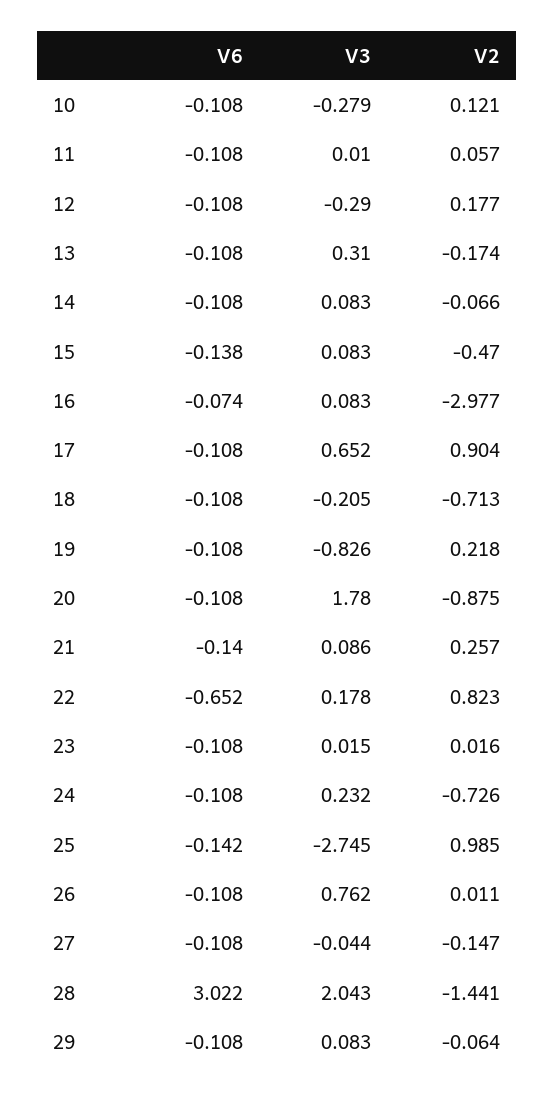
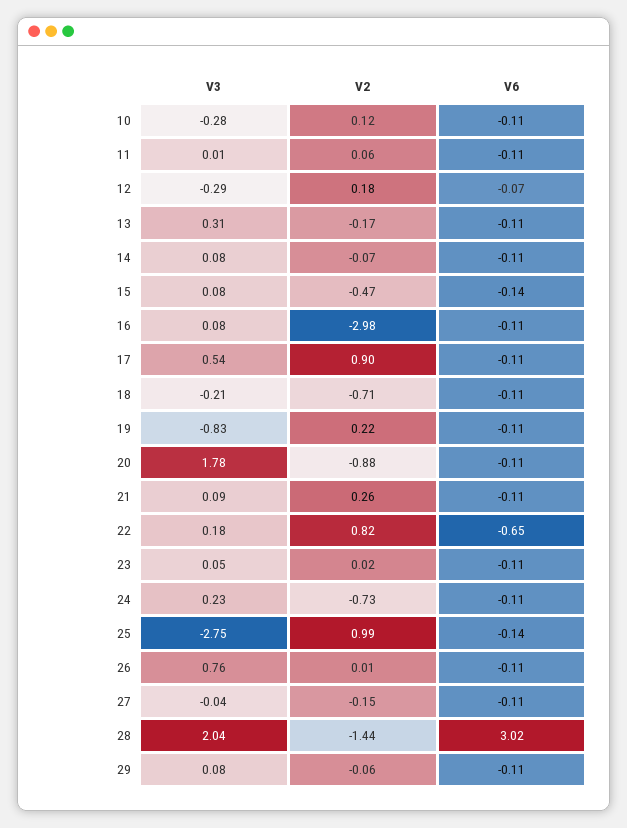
V6, 12: -0.108 -> -0.07
V6, 16: -0.074 -> -0.11
V3, 17: 0.652 -> 0.54
V6, 21: -0.14 -> -0.11
V3, 23: 0.015 -> 0.05

